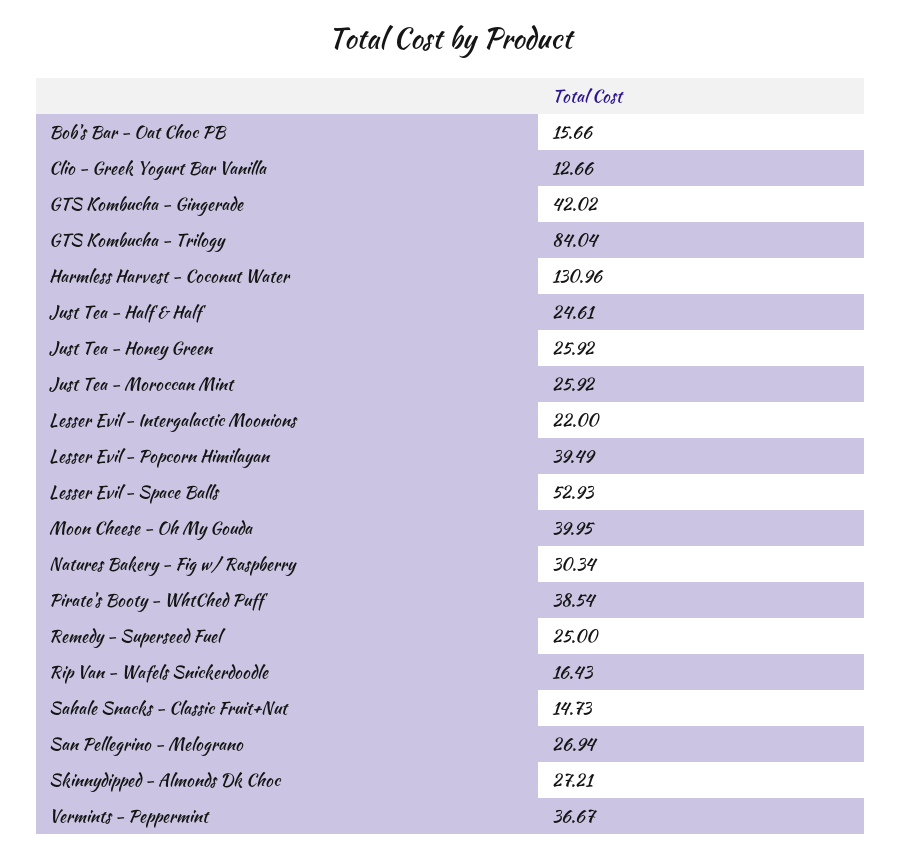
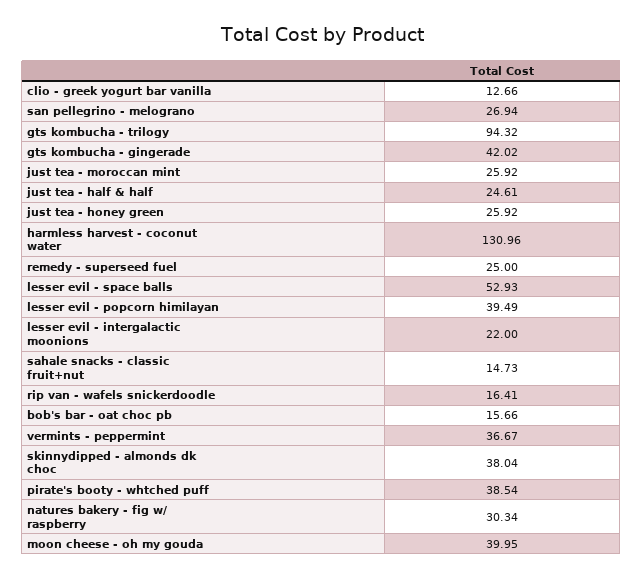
GTS Kombucha - Trilogy: 84.04 -> 94.32
Rip Van - Wafels Snickerdoodle: 16.43 -> 16.41
Skinnydipped - Almonds Dk Choc: 27.21 -> 38.04

